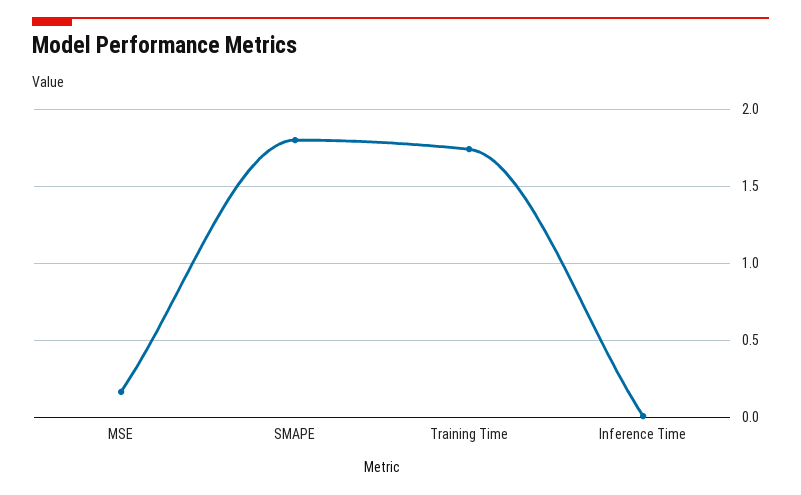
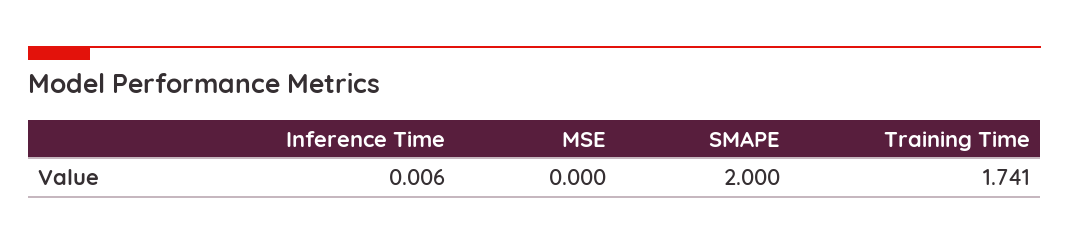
MSE: 0.15 -> 0
SMAPE: 1.8 -> 2

